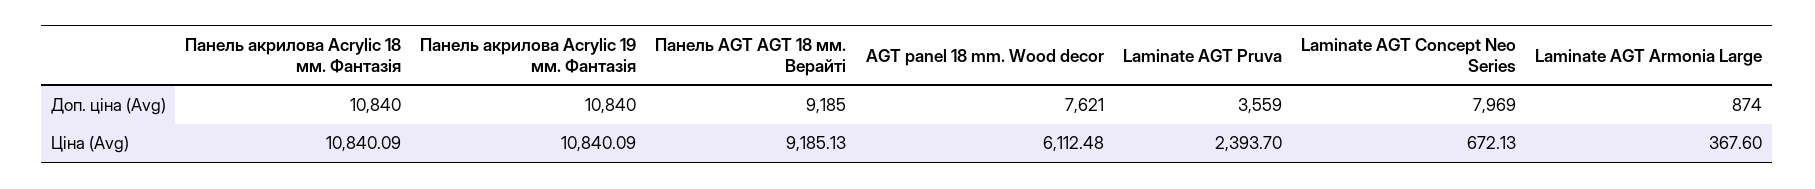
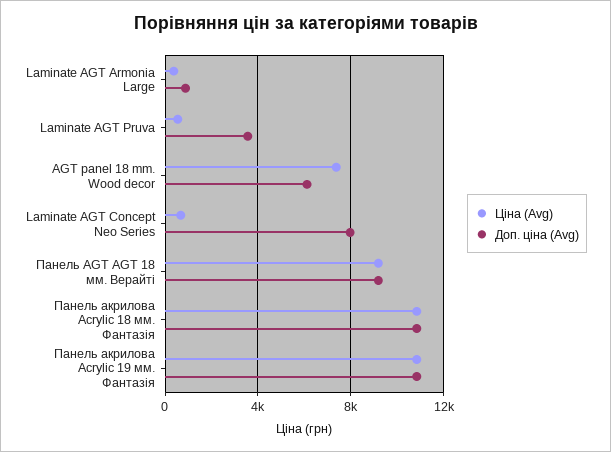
Доп. ціна (Avg), AGT panel 18 mm. Wood decor: 7621 -> 6000
Ціна (Avg), AGT panel 18 mm. Wood decor: 6112.48 -> 7500
Ціна (Avg), Laminate AGT Pruva: 2393.7 -> 500

